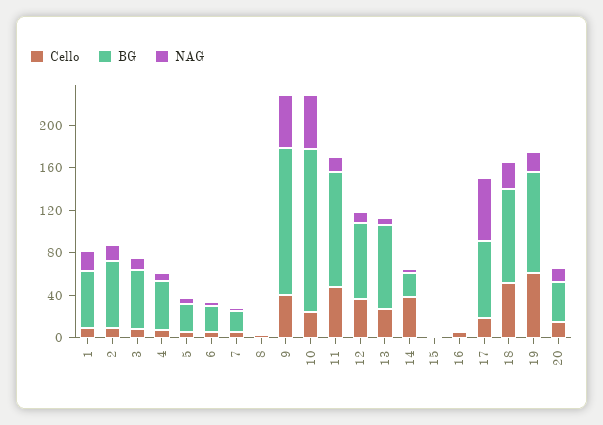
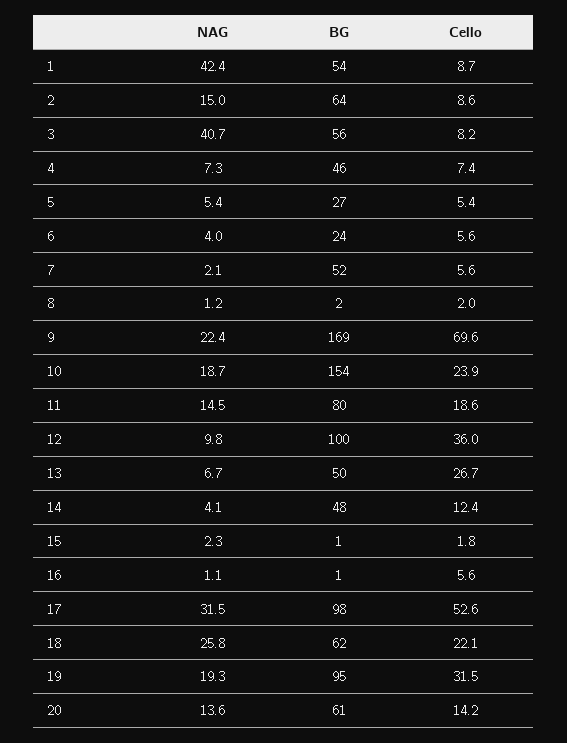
NAG, 1: 20 -> 42.4
NAG, 3: 10 -> 40.7
BG, 7: 20 -> 52
Cello, 9: 40 -> 69.6
BG, 9: 140 -> 169
NAG, 9: 50 -> 22.4
NAG, 10: 50 -> 18.7
Cello, 11: 50 -> 18.6
BG, 11: 110 -> 80
BG, 12: 70 -> 100
BG, 13: 80 -> 50
Cello, 14: 40 -> 12.4
BG, 14: 20 -> 48
Cello, 17: 20 -> 52.6
BG, 17: 70 -> 98
NAG, 17: 60 -> 31.5
Cello, 18: 50 -> 22.1
BG, 18: 90 -> 62
Cello, 19: 60 -> 31.5
BG, 20: 40 -> 61

